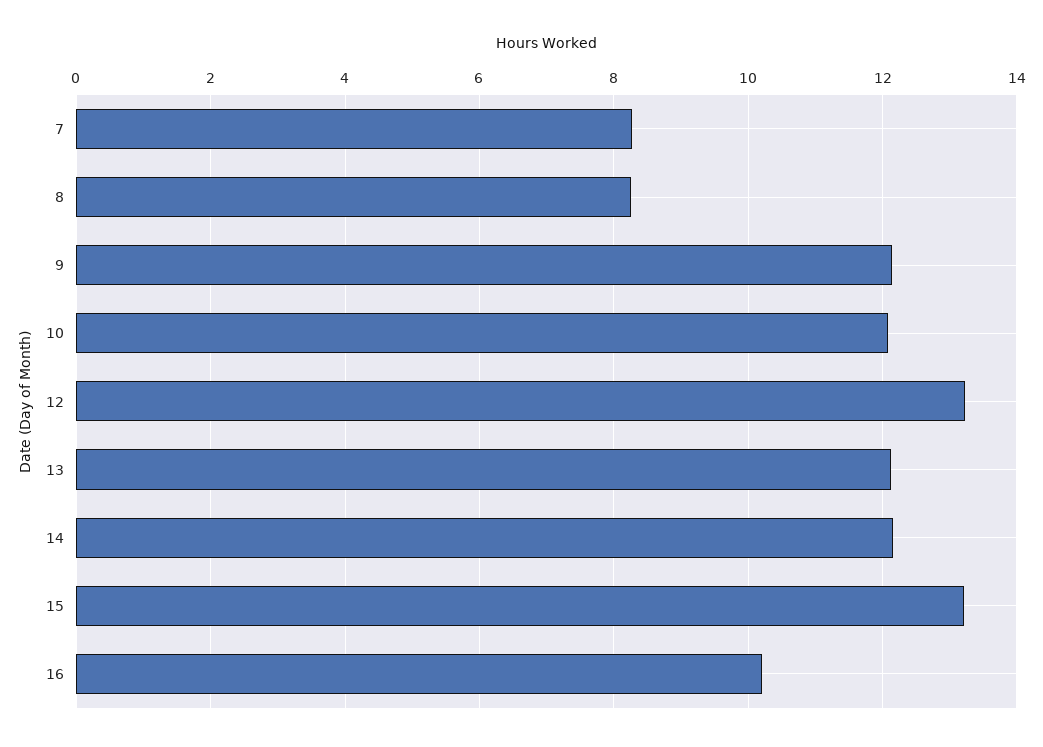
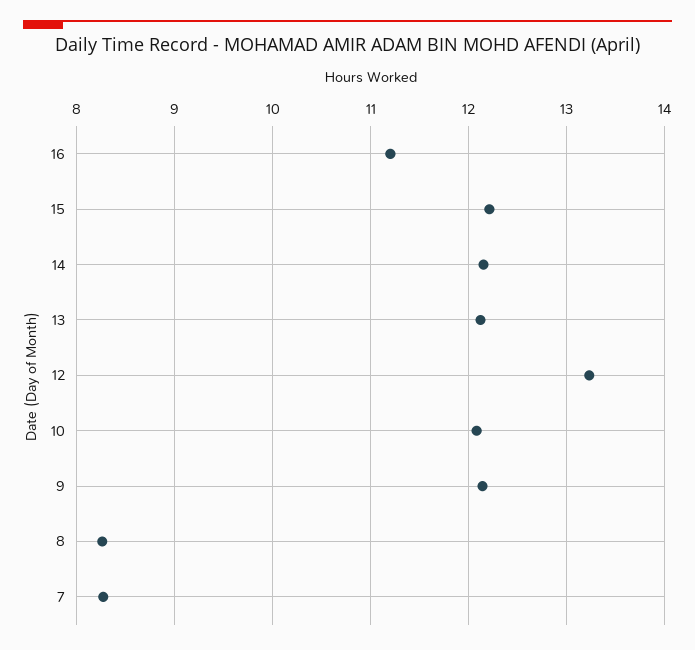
15: 13.2 -> 12.2
16: 10.2 -> 11.2

